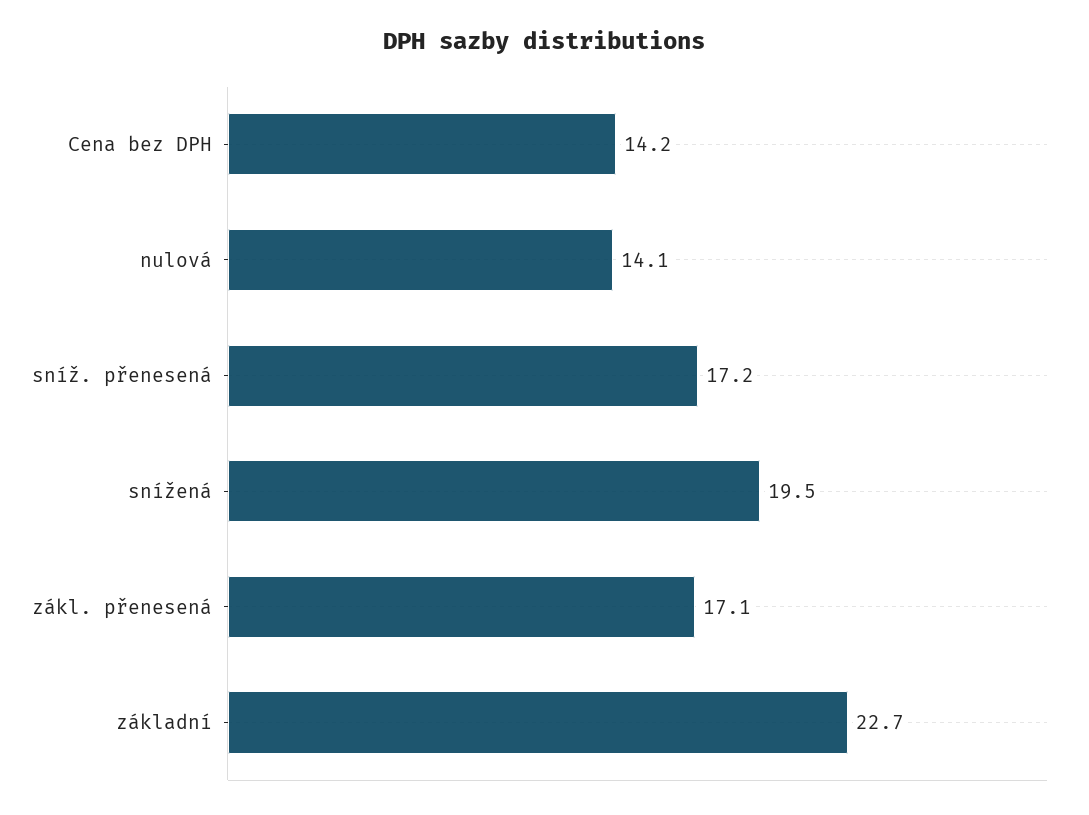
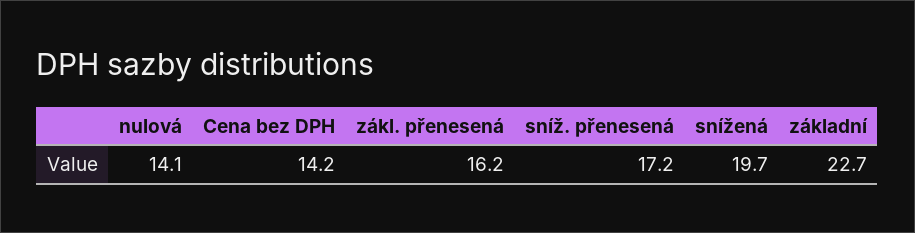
snížená: 19.5 -> 19.7
zákl. přenesená: 17.1 -> 16.2

